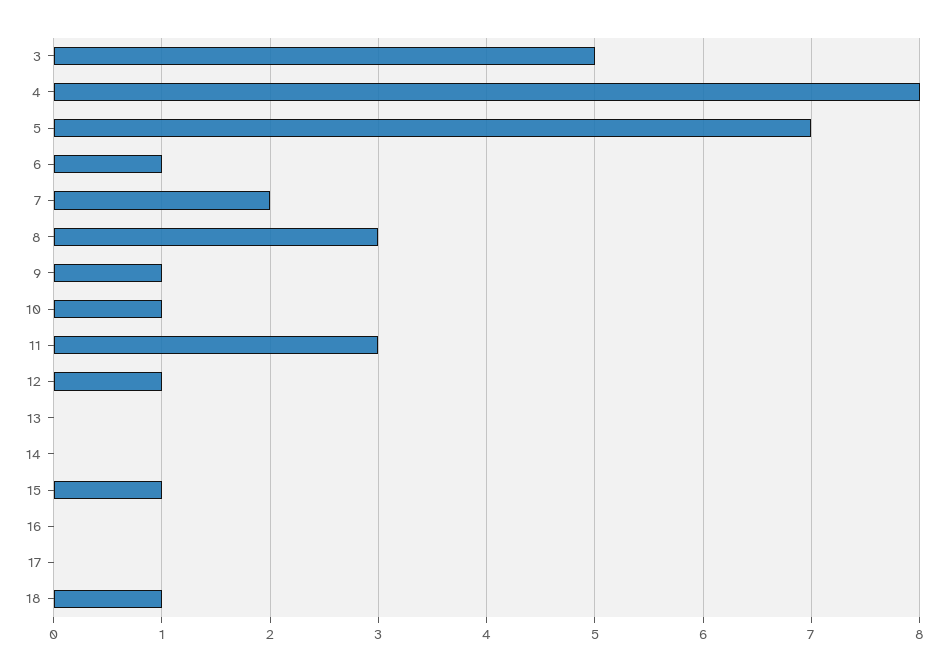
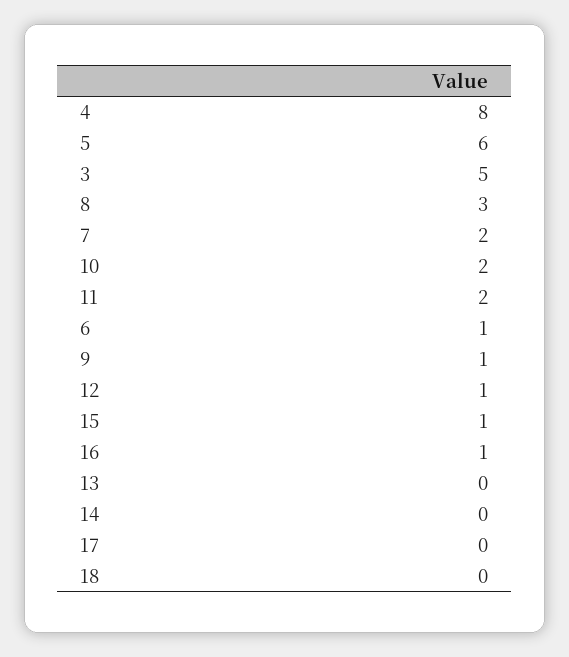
5: 7 -> 6
10: 1 -> 2
11: 3 -> 2
16: 0 -> 1
18: 1 -> 0

